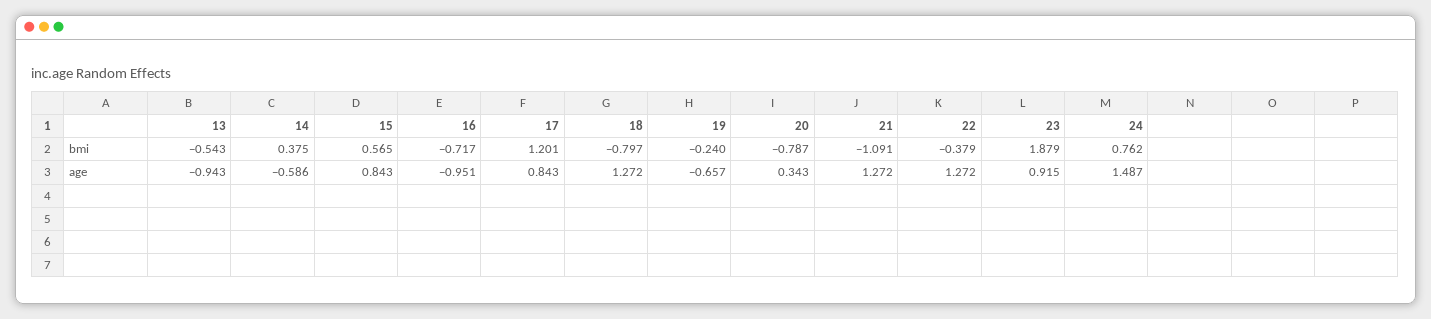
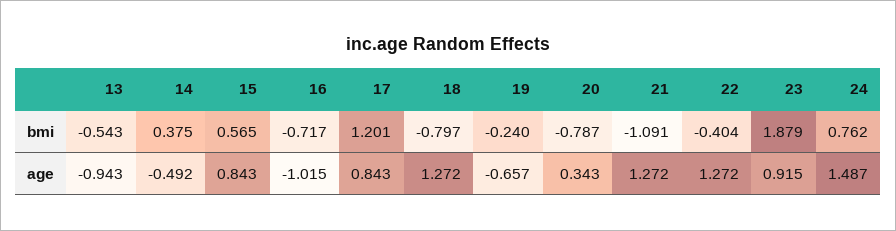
22, bmi: -0.379 -> -0.404
14, age: -0.586 -> -0.492
16, age: -0.951 -> -1.015

